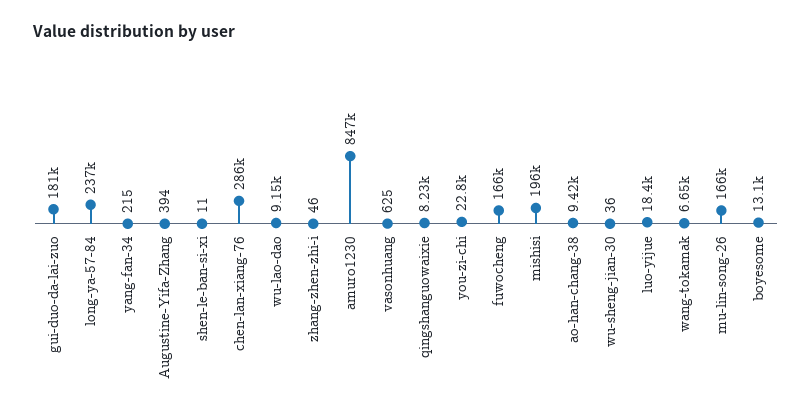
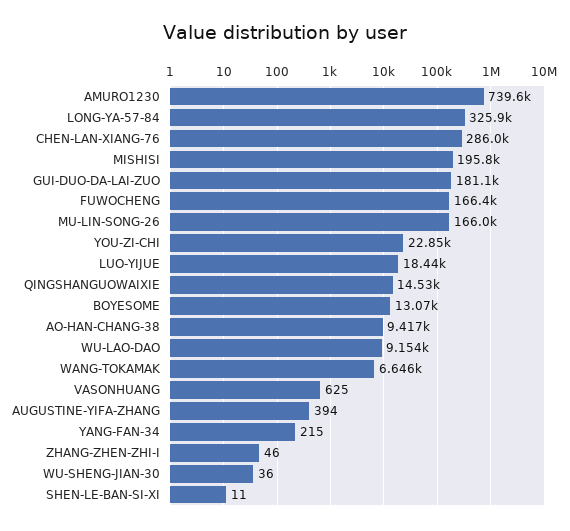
long-ya-57-84: 237000 -> 325900
amuro1230: 847000 -> 739600
qingshanguowaixie: 8230 -> 14530

